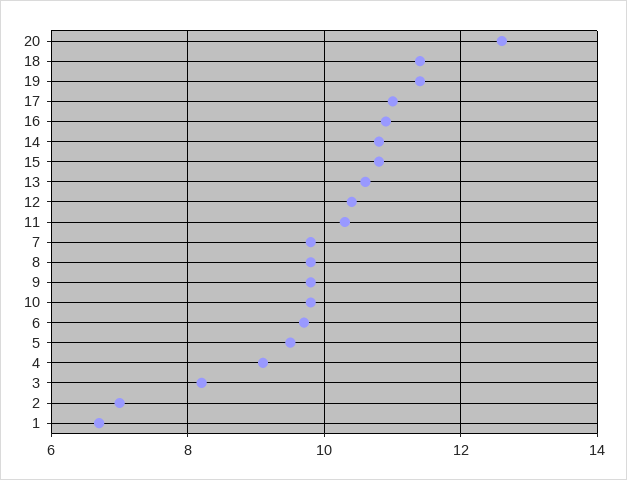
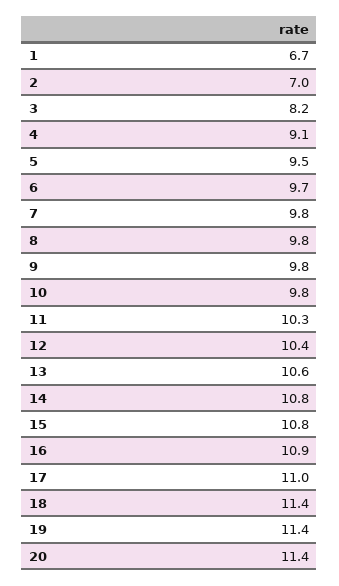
20: 12.5 -> 11.4

